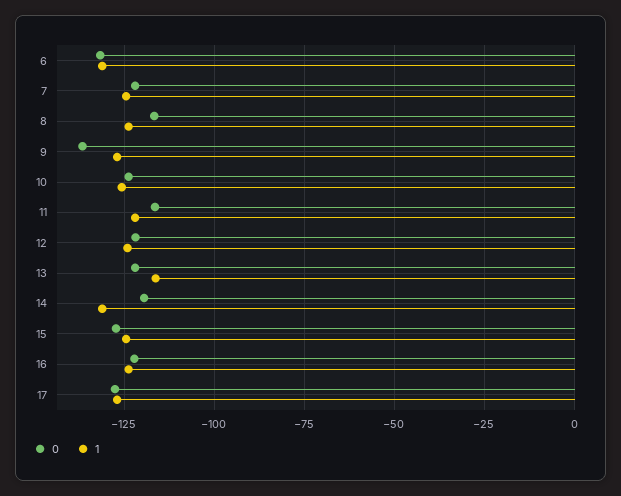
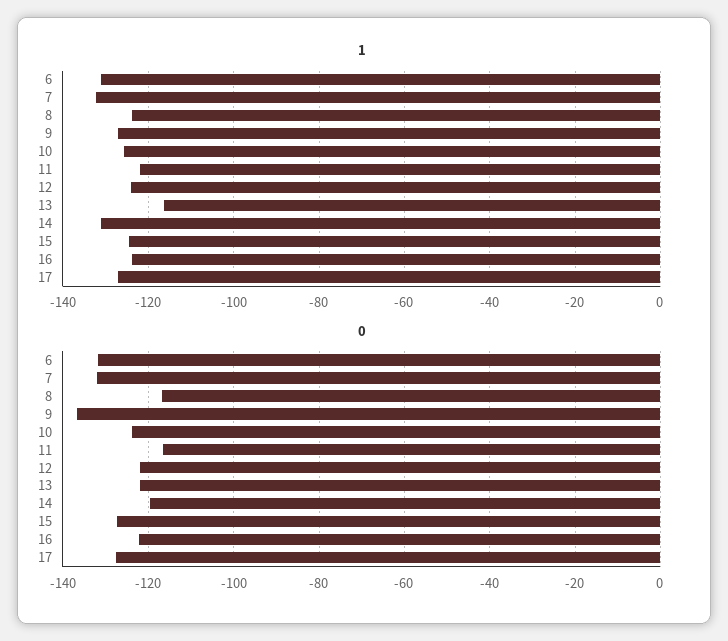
0, 7: -122.5 -> -132
1, 7: -125 -> -132

